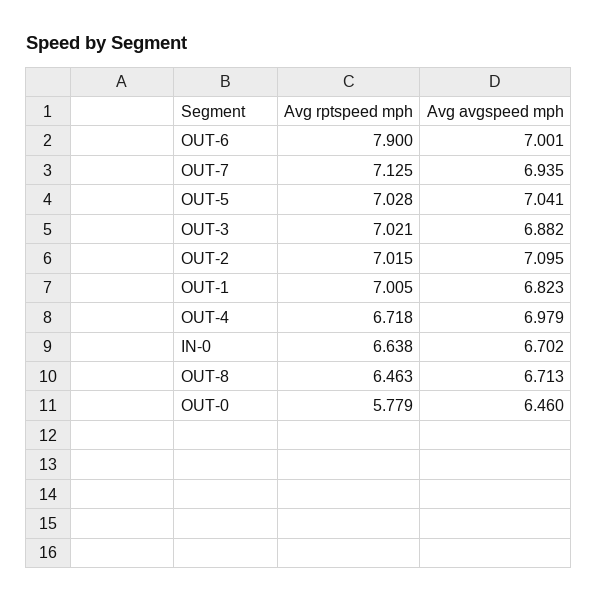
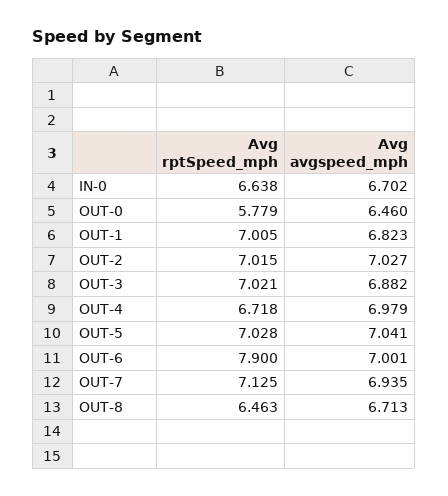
Avg avgspeed mph, OUT-2: 7.095 -> 7.027

